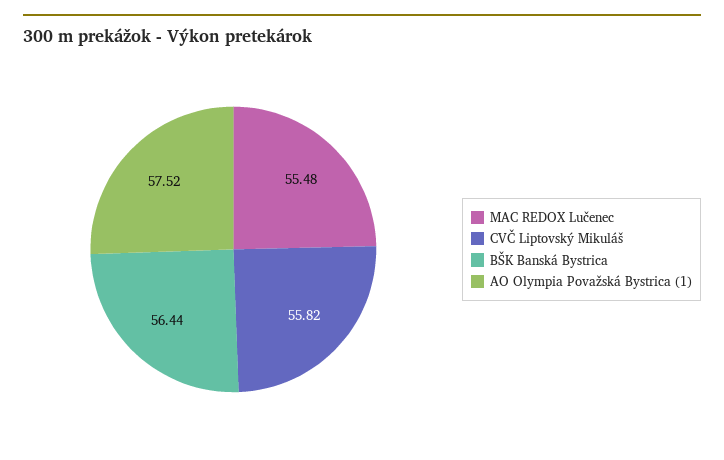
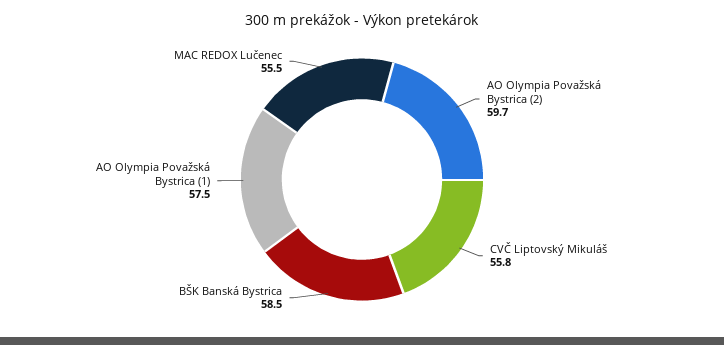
BŠK Banská Bystrica: 56.44 -> 58.5
AO Olympia Považská Bystrica (2): none -> 59.7

